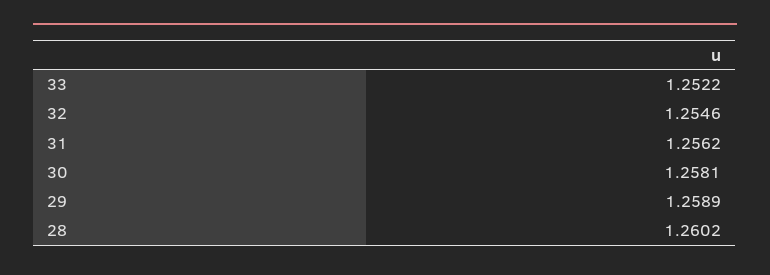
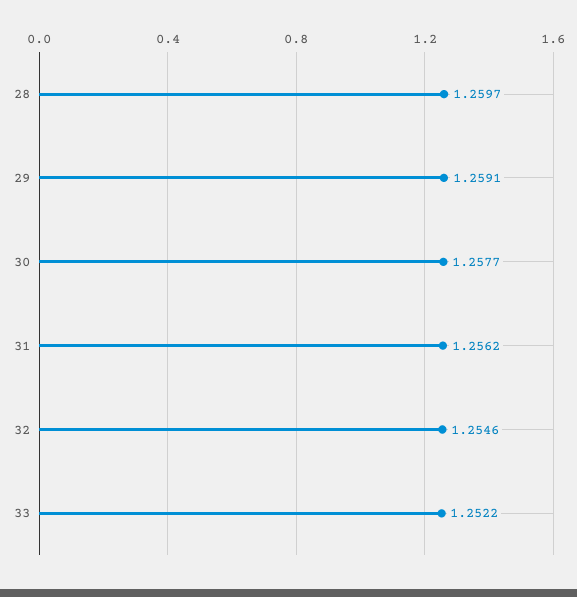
30: 1.2581 -> 1.2577
29: 1.2589 -> 1.2591
28: 1.2602 -> 1.2597

